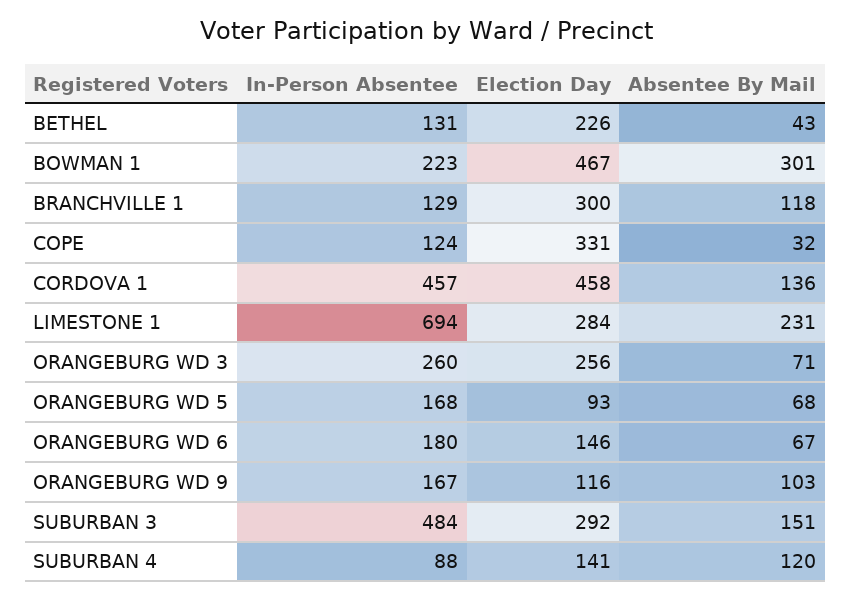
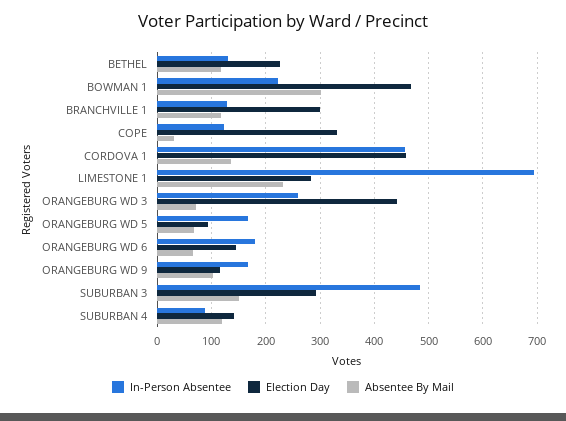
Absentee By Mail, BETHEL: 43 -> 120
Election Day, ORANGEBURG WD 3: 256 -> 440

